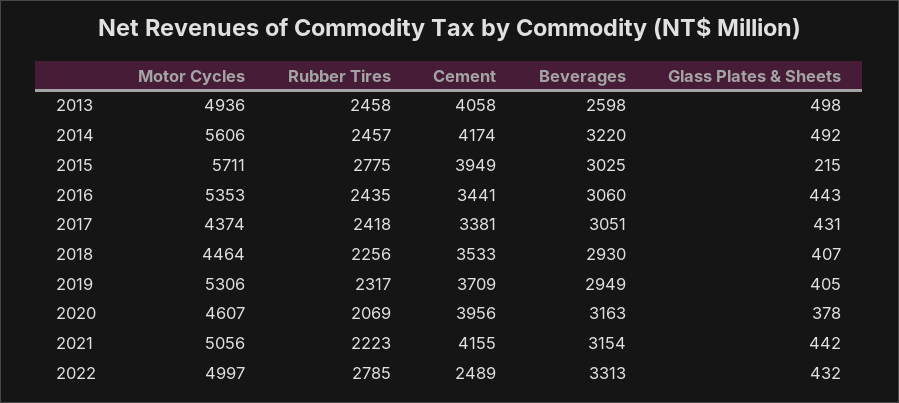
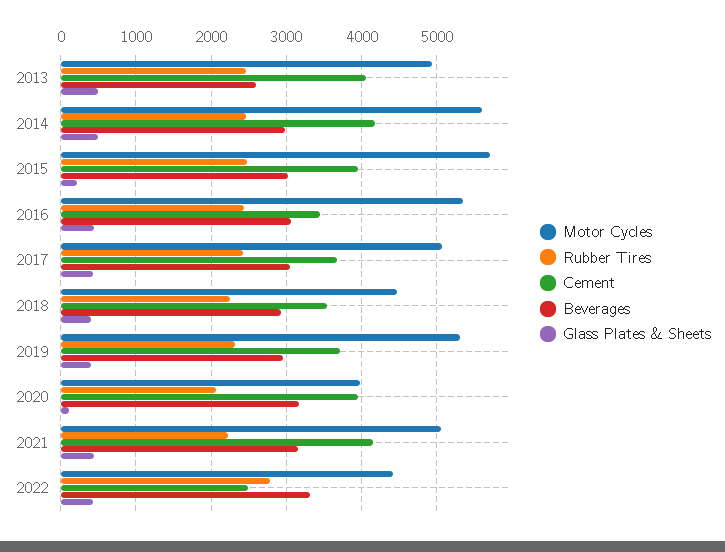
Beverages, 2014: 3220 -> 3000
Rubber Tires, 2015: 2775 -> 2500
Motor Cycles, 2017: 4374 -> 5100
Cement, 2017: 3381 -> 3700
Motor Cycles, 2020: 4607 -> 4000
Glass Plates & Sheets, 2020: 378 -> 100
Motor Cycles, 2022: 4997 -> 4400

